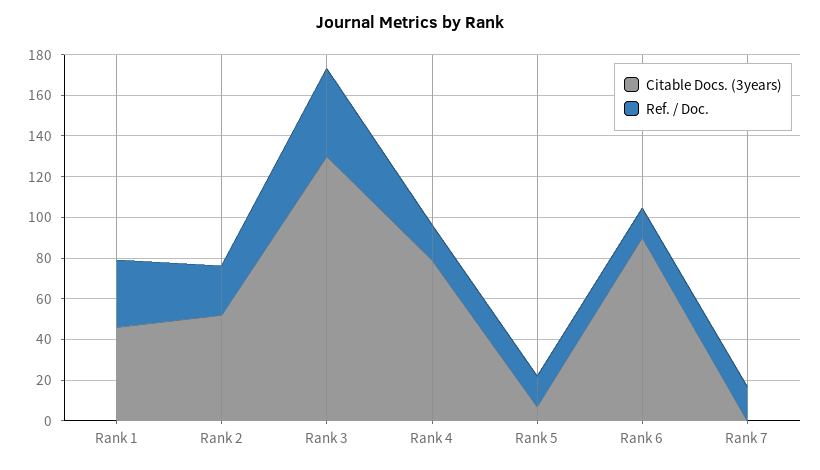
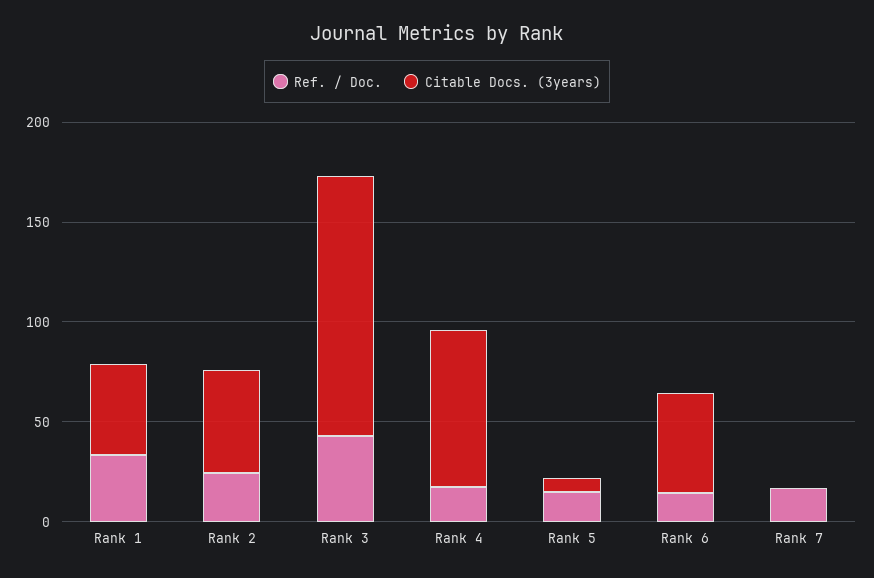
Citable Docs. (3years), Rank 6: 90 -> 50

